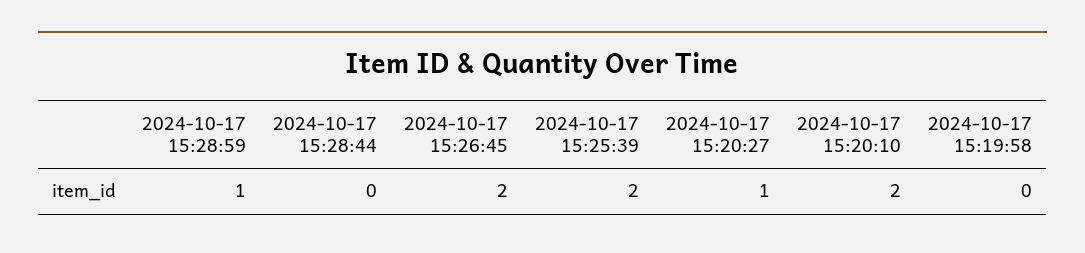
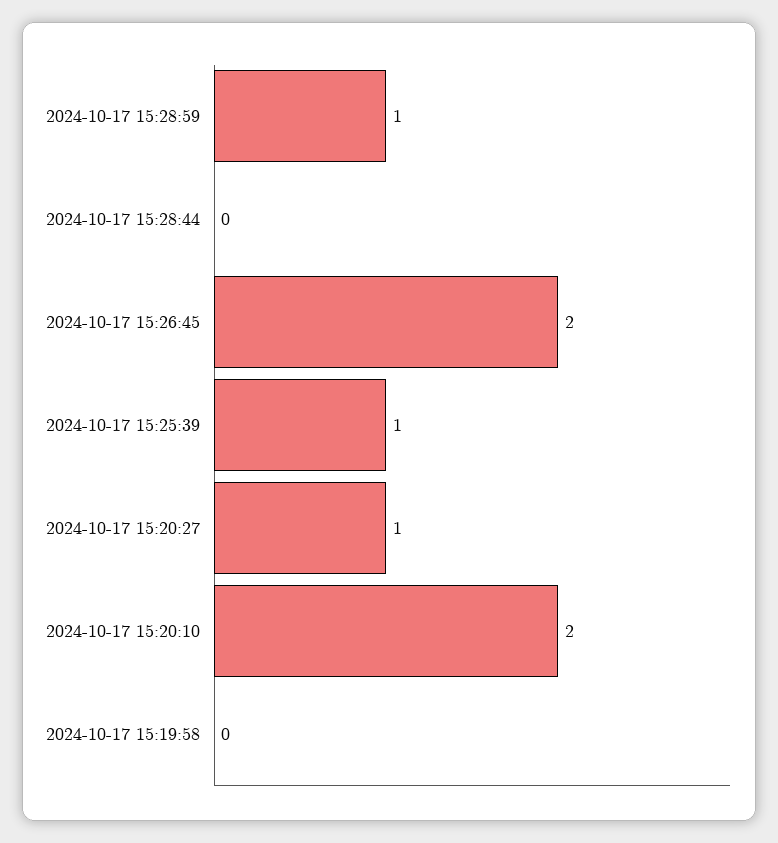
2024-10-17 15:25:39: 2 -> 1

